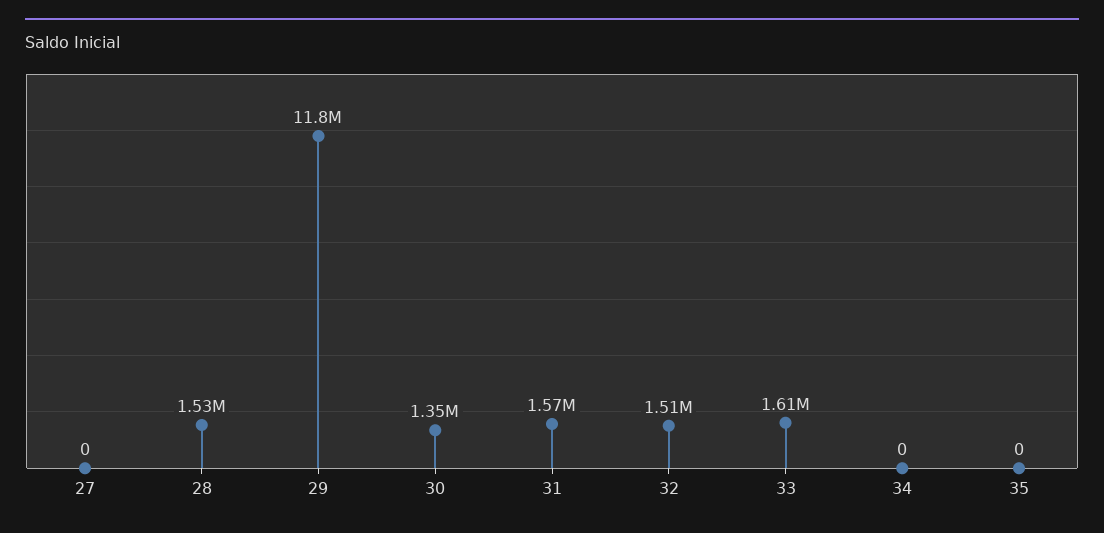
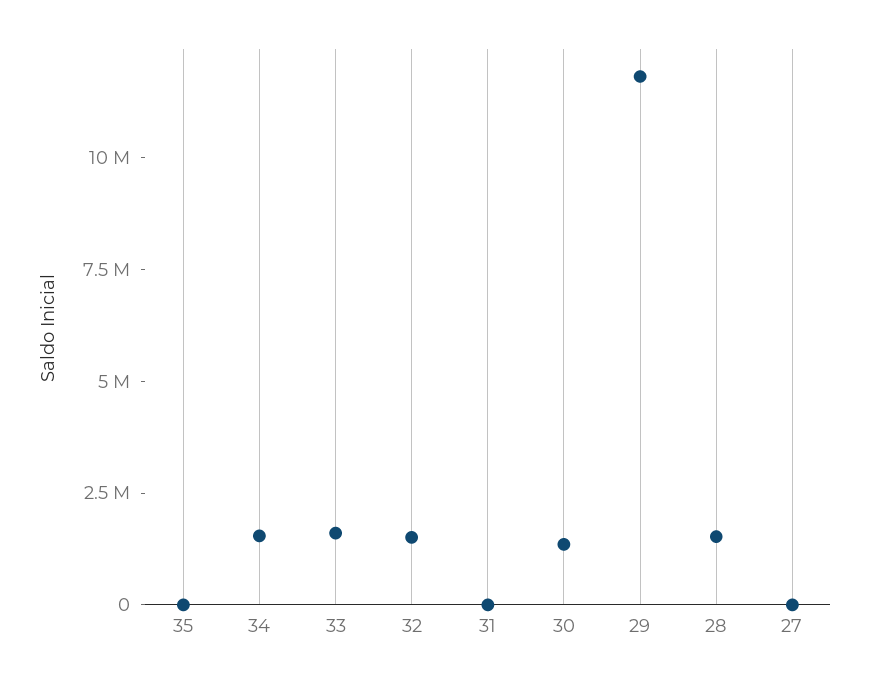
31: 1570000 -> 0
34: 0 -> 1500000

